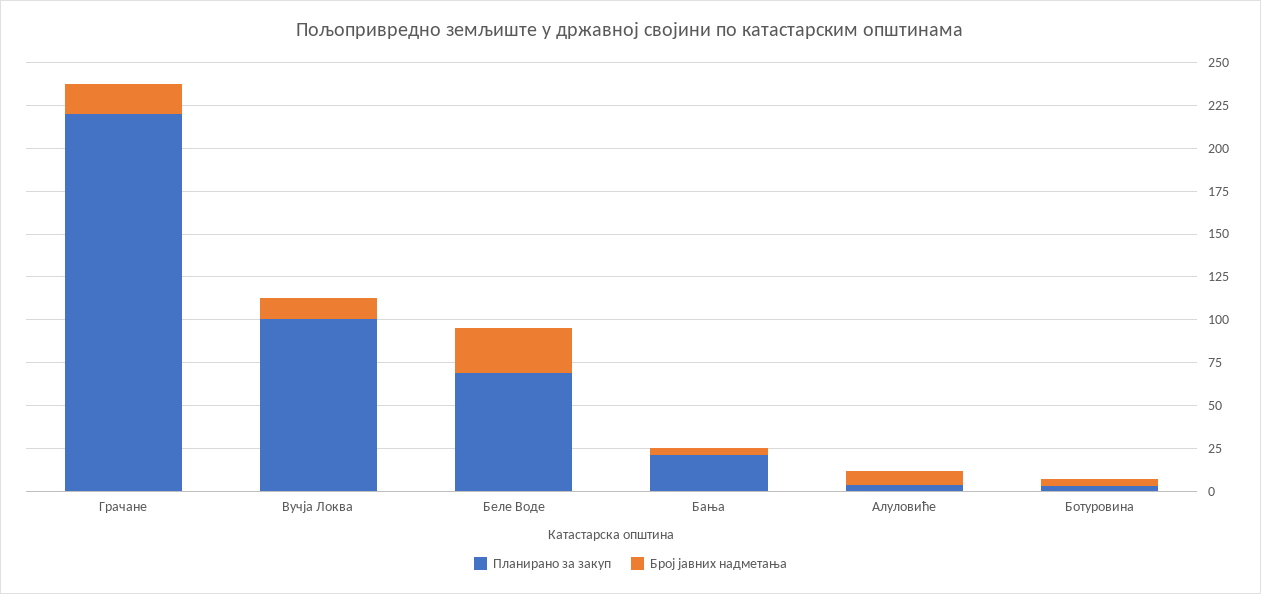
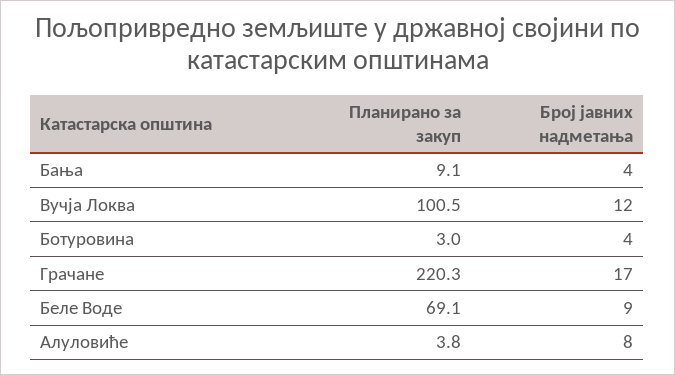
Број јавних надметања, Беле Воде: 25 -> 9
Планирано за закуп, Бања: 20 -> 9.1

